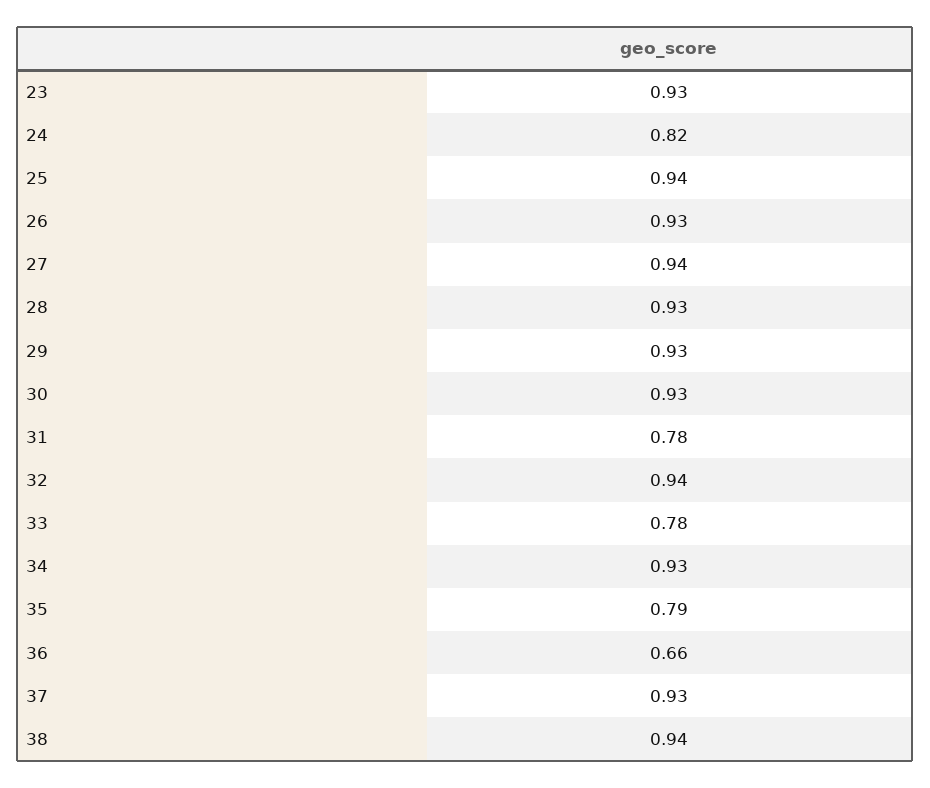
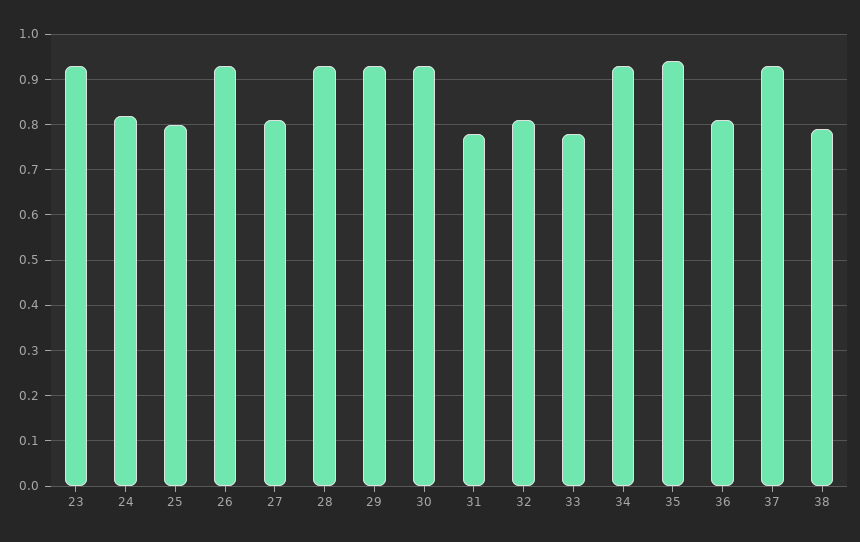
25: 0.94 -> 0.8
27: 0.94 -> 0.8
32: 0.94 -> 0.8
35: 0.79 -> 0.95
36: 0.66 -> 0.8
38: 0.94 -> 0.8

